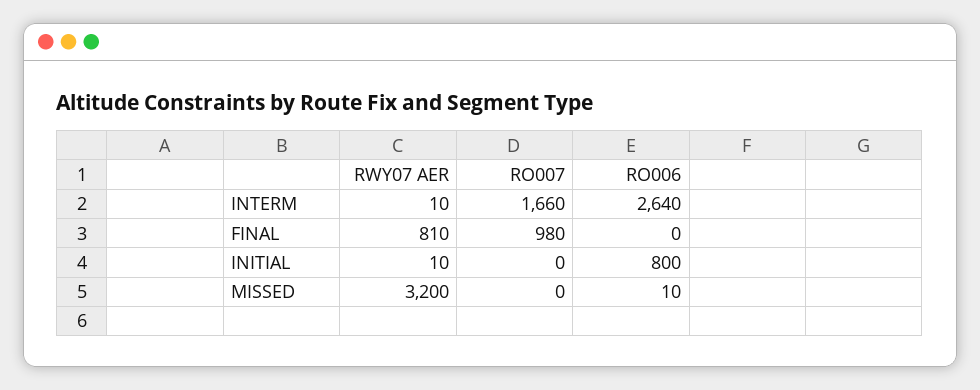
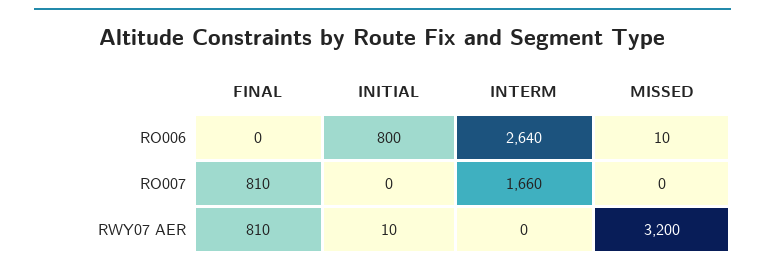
RWY07 AER, INTERM: 10 -> 0
RO007, FINAL: 980 -> 810

